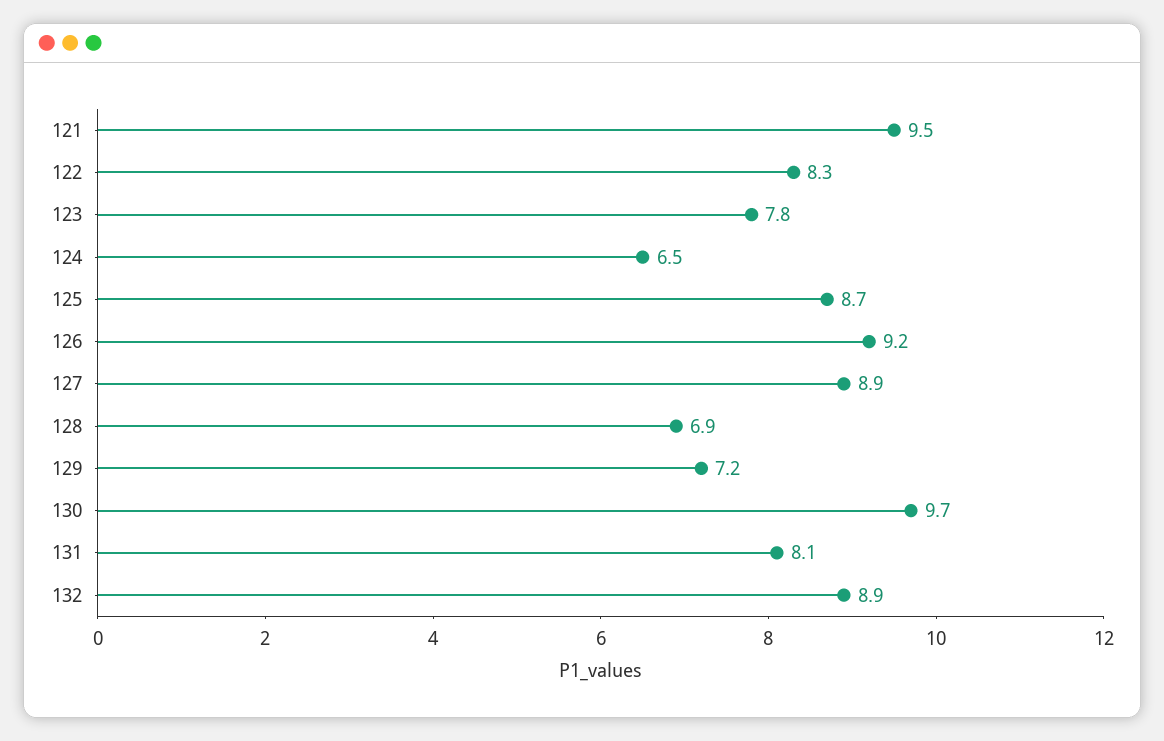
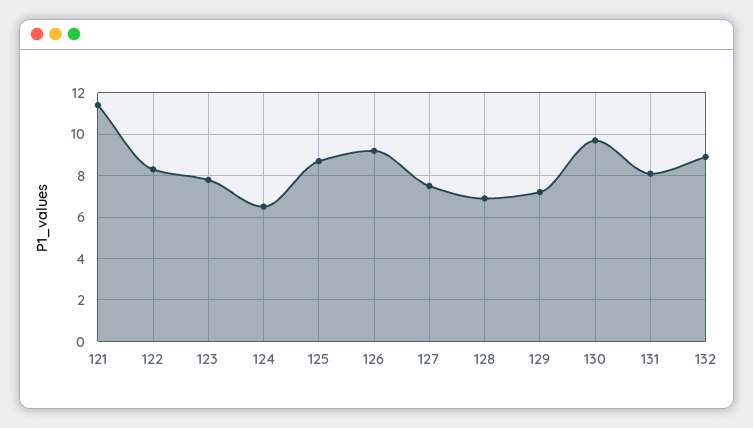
121: 9.5 -> 11.5
127: 8.9 -> 7.5

